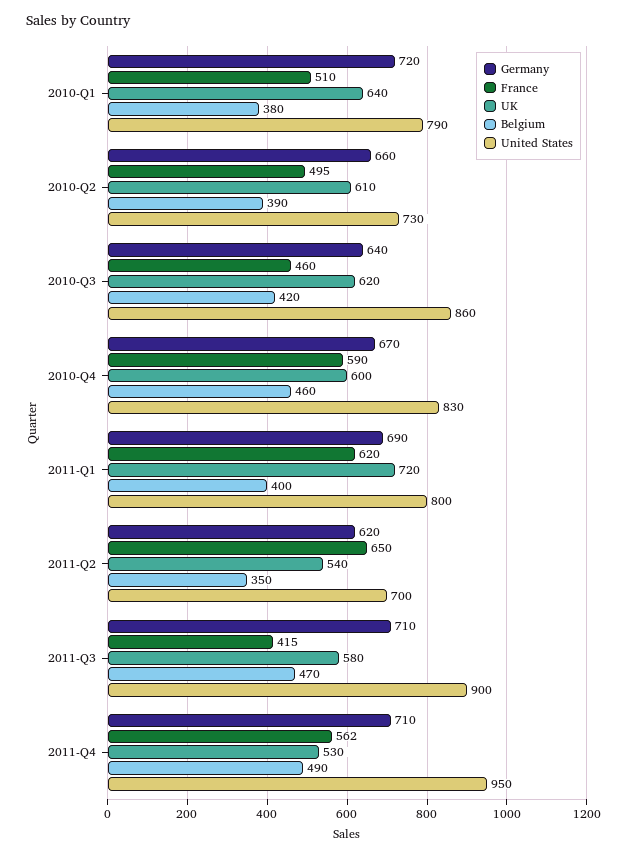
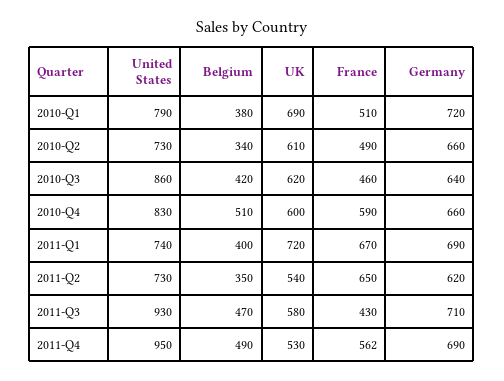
UK, 2010-Q1: 640 -> 690
France, 2010-Q2: 495 -> 490
Belgium, 2010-Q2: 390 -> 340
Germany, 2010-Q4: 670 -> 660
Belgium, 2010-Q4: 460 -> 510
France, 2011-Q1: 620 -> 670
United States, 2011-Q1: 800 -> 740
United States, 2011-Q2: 700 -> 730
France, 2011-Q3: 415 -> 430
United States, 2011-Q3: 900 -> 930
Germany, 2011-Q4: 710 -> 690

